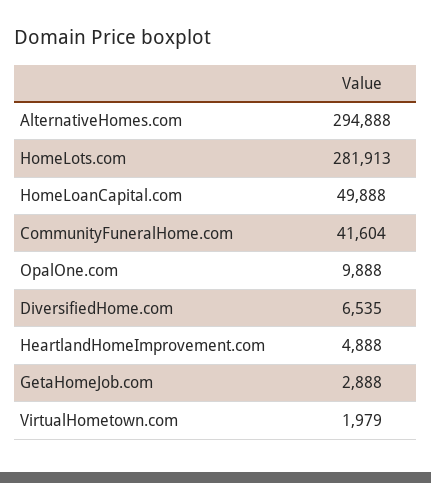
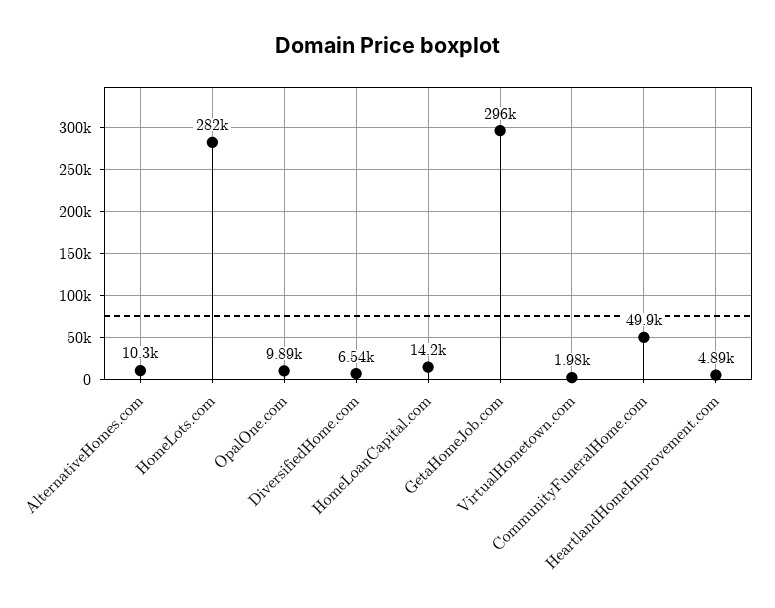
AlternativeHomes.com: 294888 -> 10300
HomeLoanCapital.com: 49888 -> 14200
CommunityFuneralHome.com: 41604 -> 49900
GetaHomeJob.com: 2888 -> 296000

